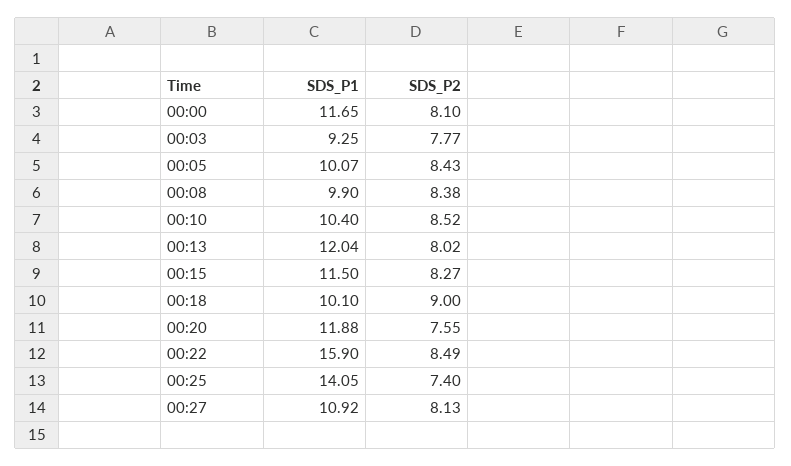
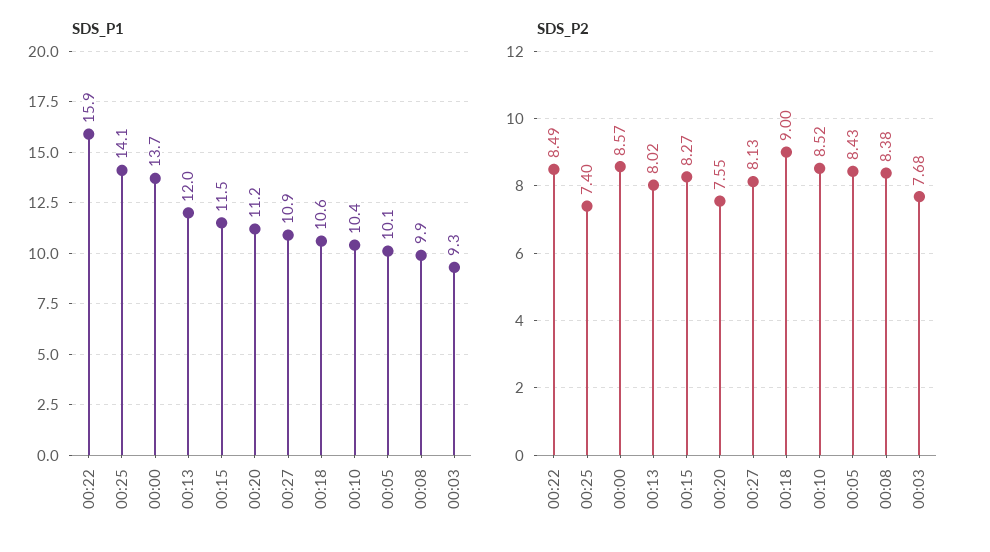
SDS_P1, 00:00: 11.65 -> 13.7
SDS_P2, 00:00: 8.1 -> 8.57
SDS_P2, 00:03: 7.77 -> 7.68
SDS_P1, 00:18: 10.1 -> 10.6
SDS_P1, 00:20: 11.88 -> 11.2

